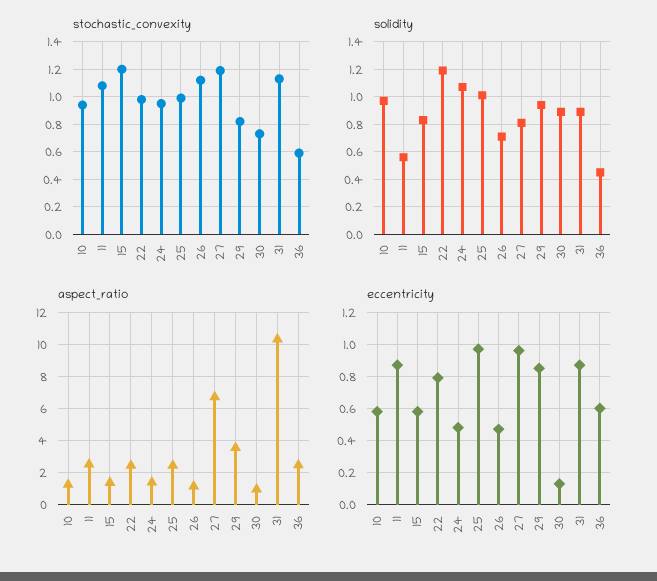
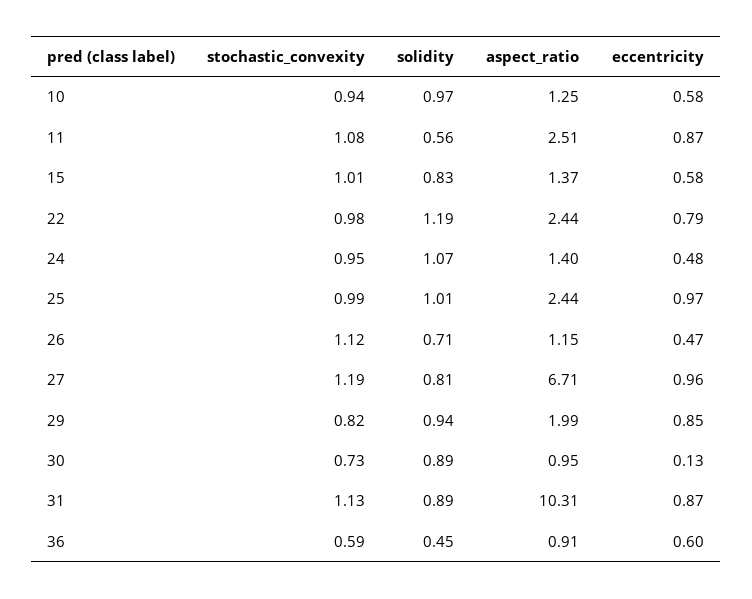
stochastic_convexity, 15: 1.2 -> 1.01
aspect_ratio, 29: 3.5 -> 1.99
aspect_ratio, 36: 2.5 -> 0.91

